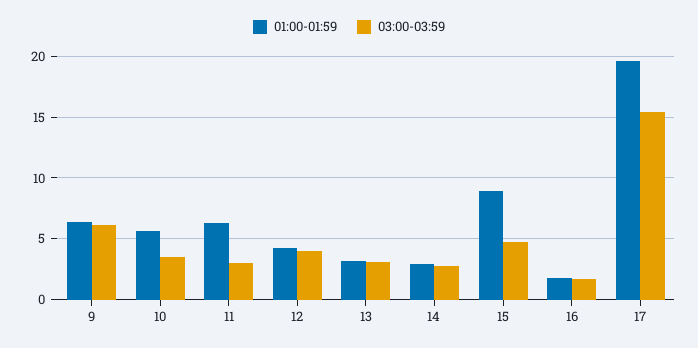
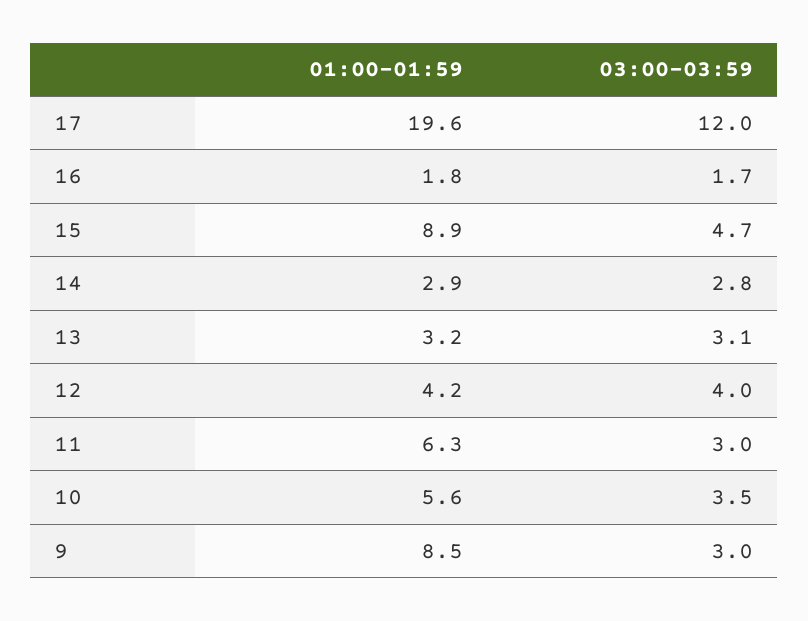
01:00-01:59, 9: 6.5 -> 8.5
03:00-03:59, 9: 6 -> 3
03:00-03:59, 17: 15.5 -> 12

